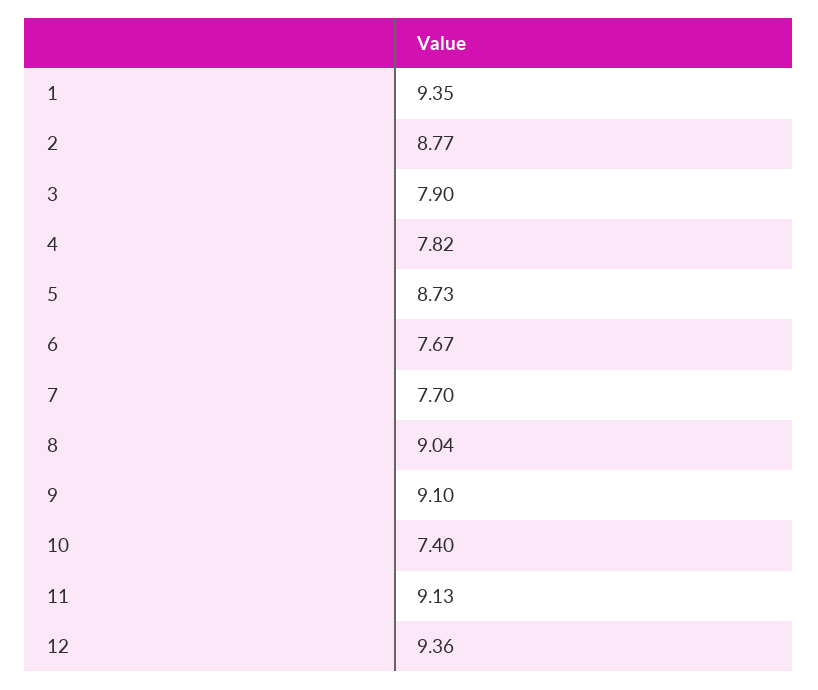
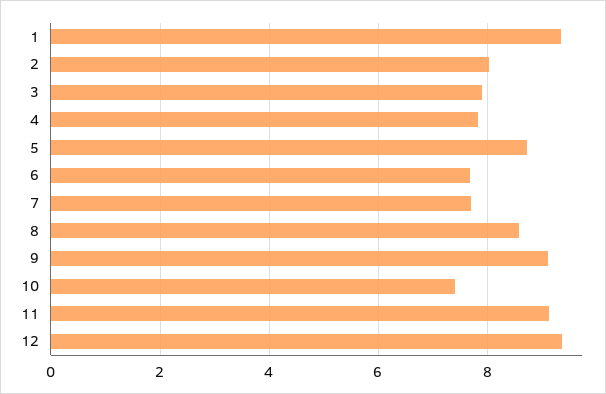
2: 8.77 -> 8
8: 9.04 -> 8.6

